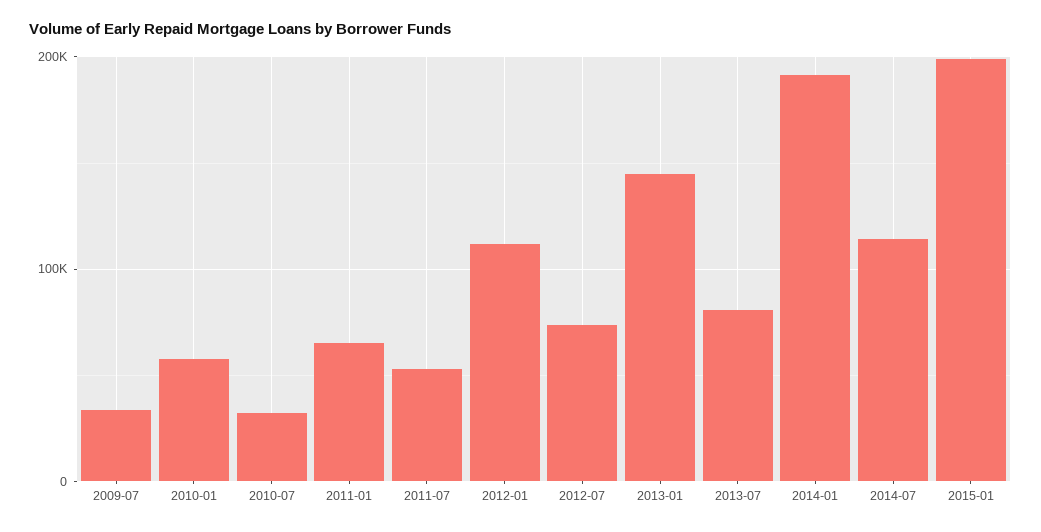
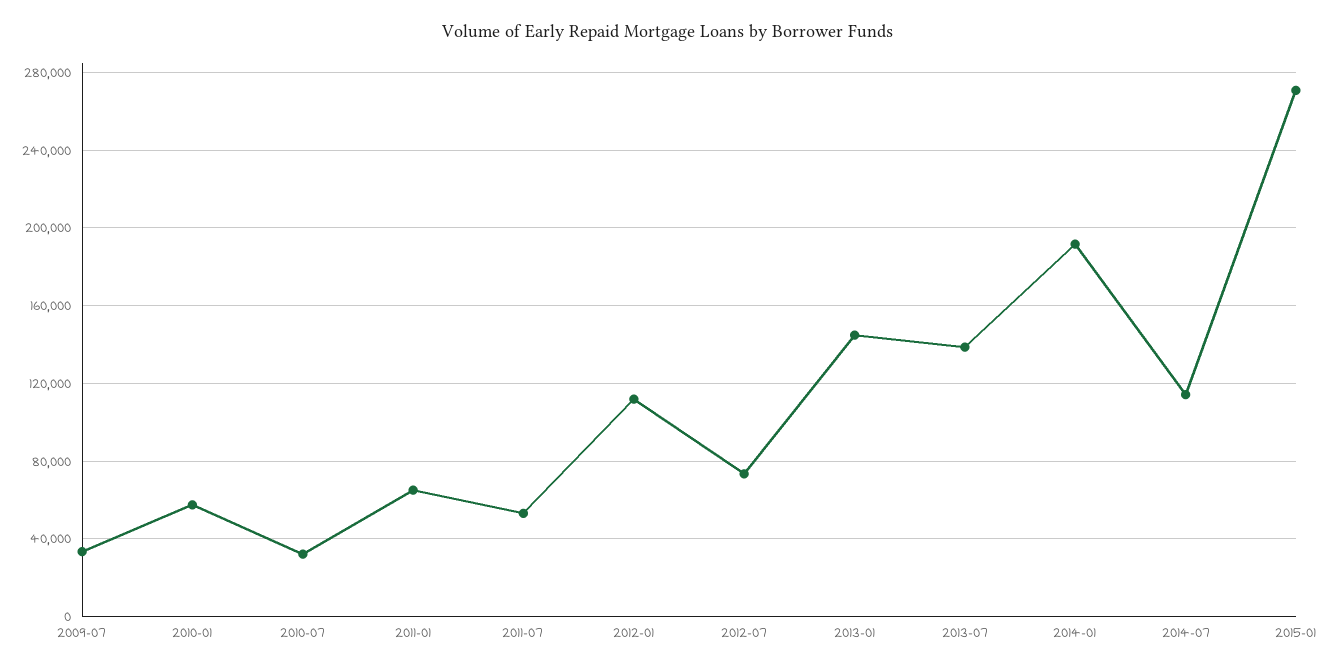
2013-07: 80000 -> 140000
2015-01: 200000 -> 270000

